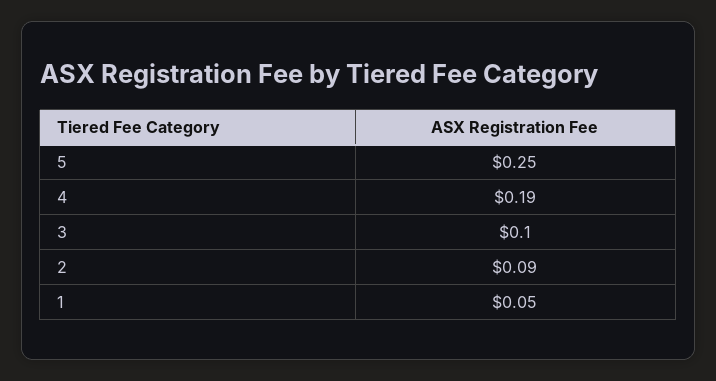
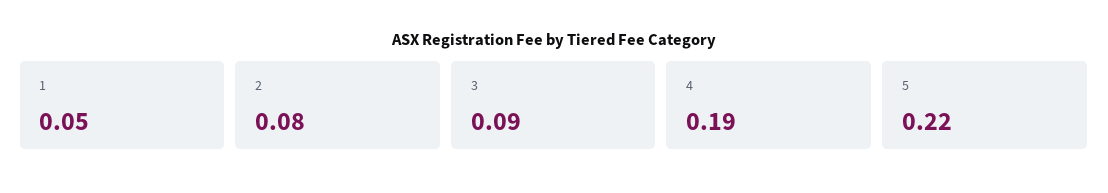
5: 0.25 -> 0.22
3: 0.1 -> 0.09
2: 0.09 -> 0.08

